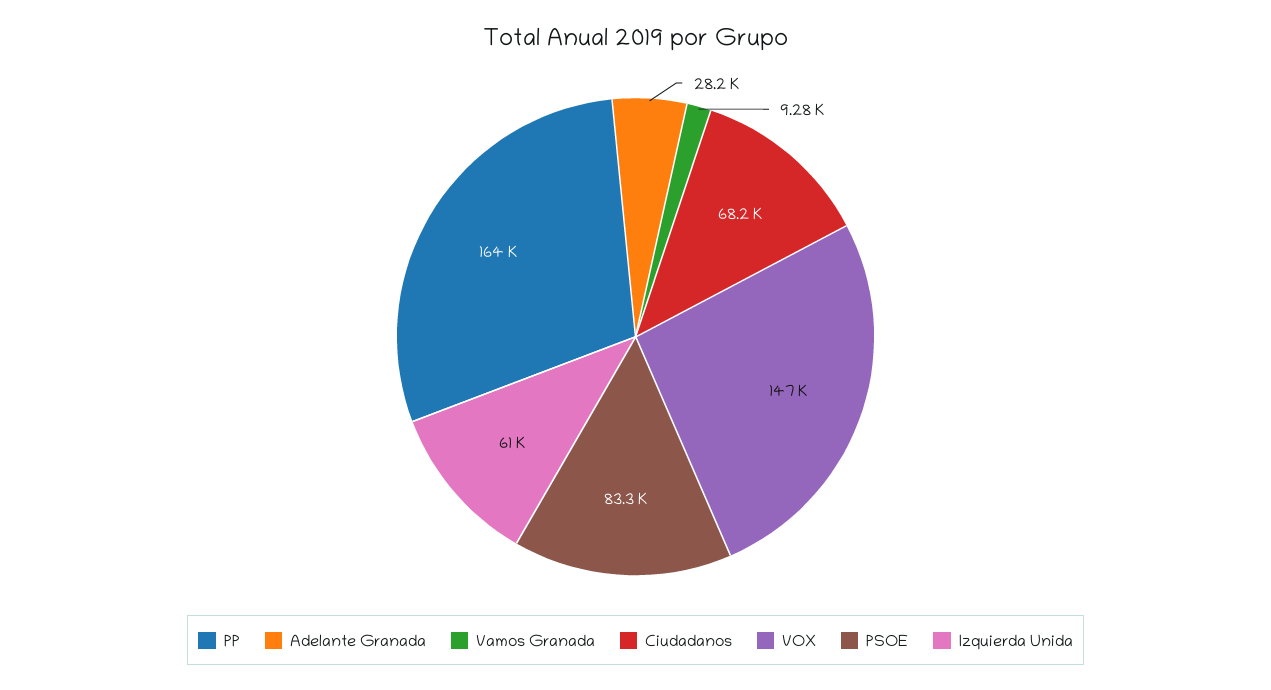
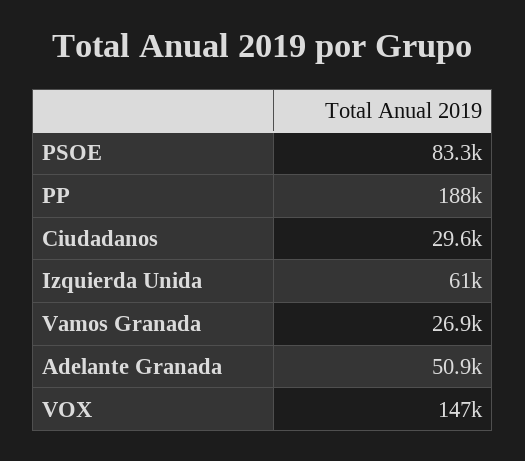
PP: 164000 -> 188000
Adelante Granada: 28200 -> 50900
Vamos Granada: 9280 -> 26900
Ciudadanos: 68200 -> 29600

